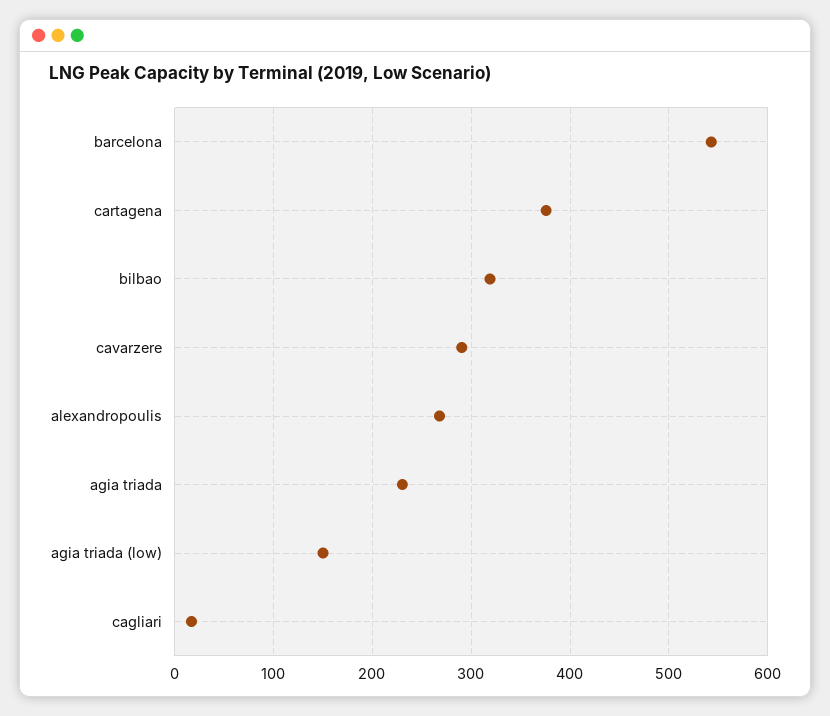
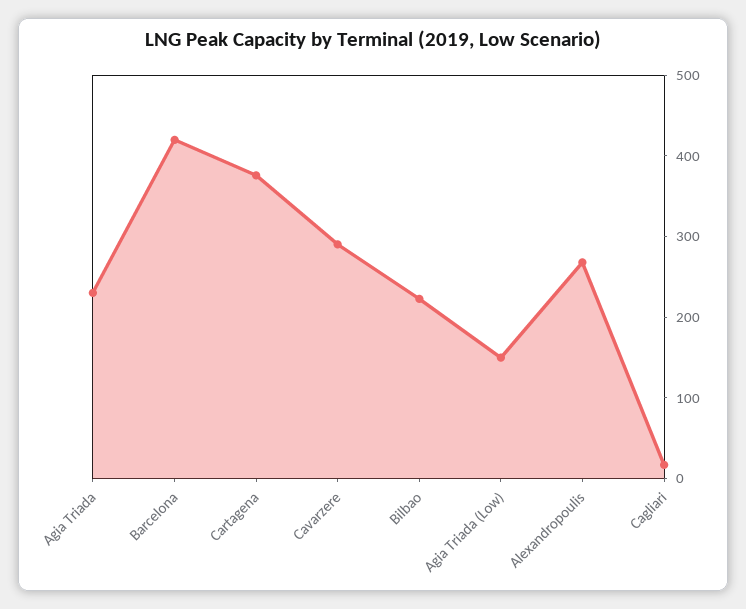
barcelona: 540 -> 420
bilbao: 320 -> 220

